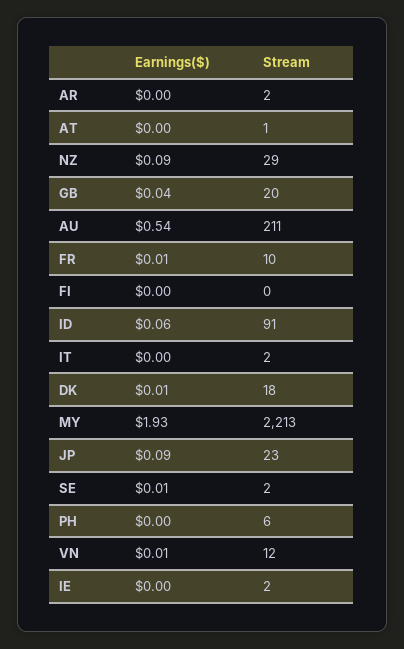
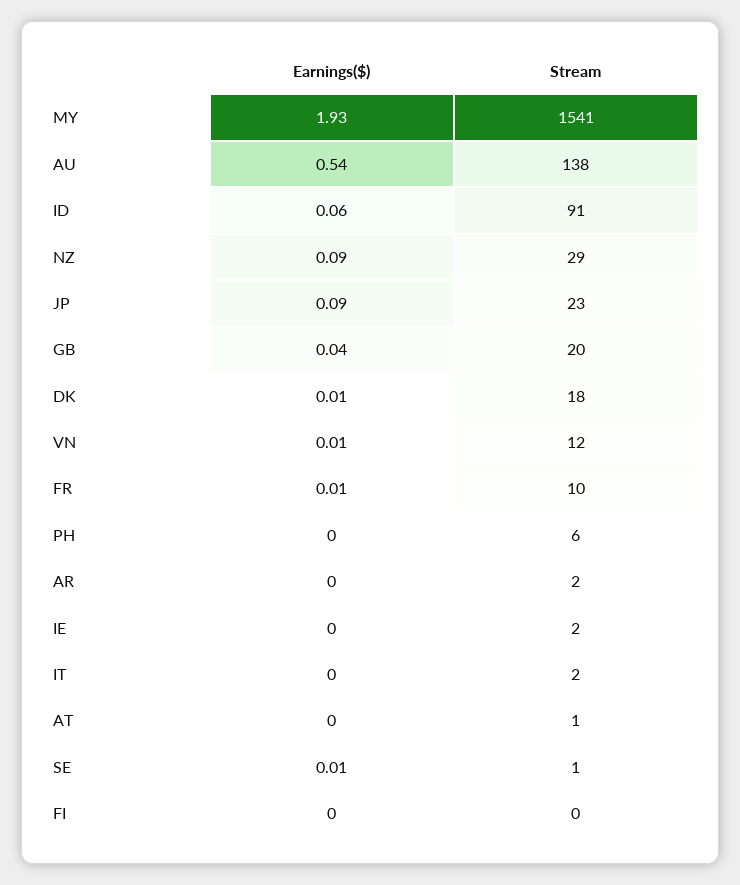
Stream, AU: 211 -> 138
Stream, MY: 2213 -> 1541
Stream, SE: 2 -> 1

